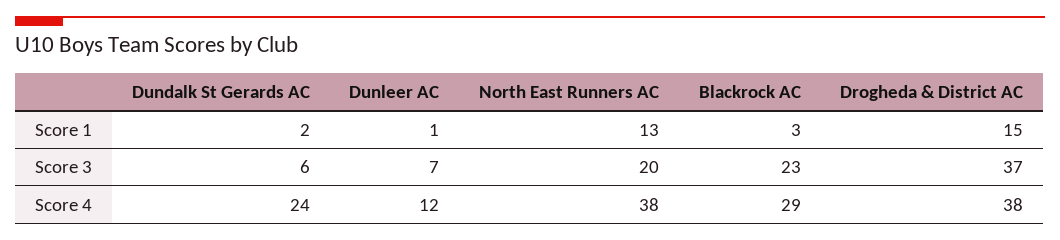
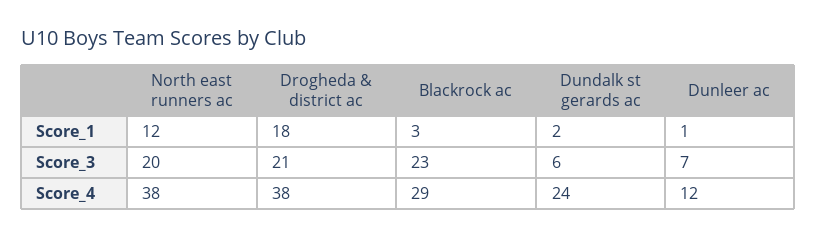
North East Runners AC, Score 1: 13 -> 12
Drogheda & District AC, Score 1: 15 -> 18
Drogheda & District AC, Score 3: 37 -> 21

